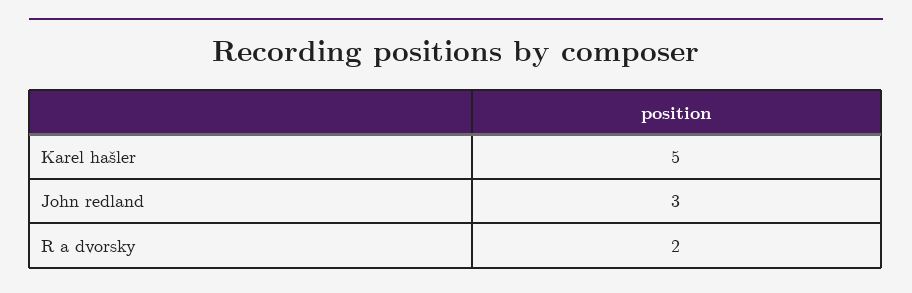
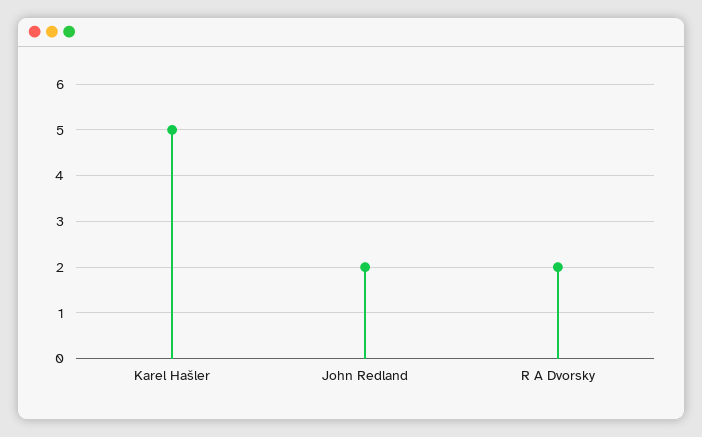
John redland: 3 -> 2

